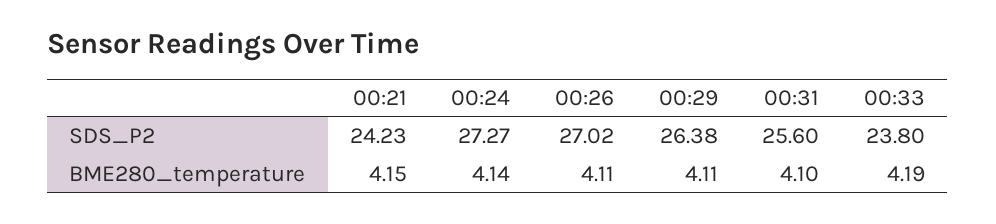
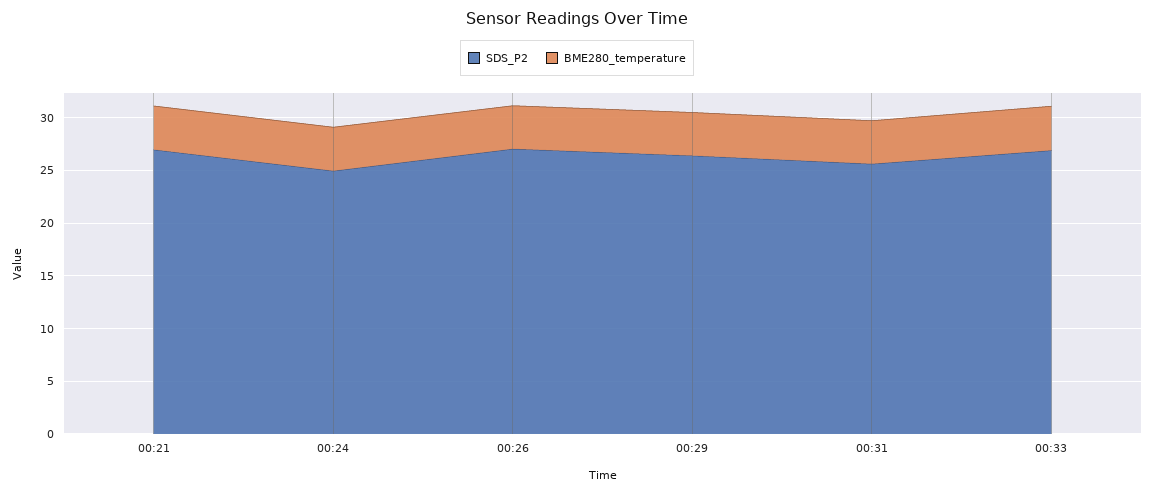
SDS_P2, 00:21: 24.23 -> 27
SDS_P2, 00:24: 27.27 -> 25
SDS_P2, 00:33: 23.8 -> 27

